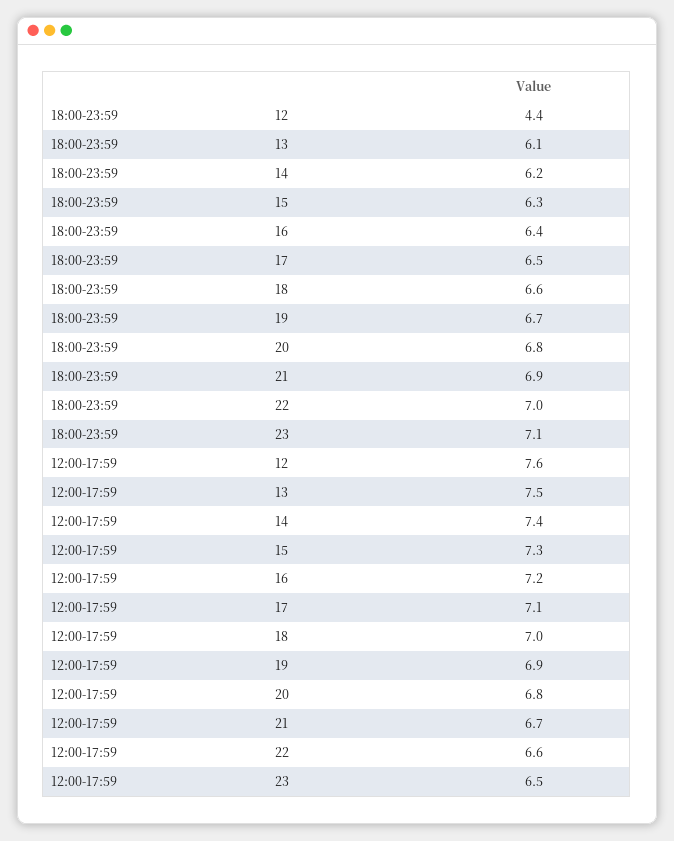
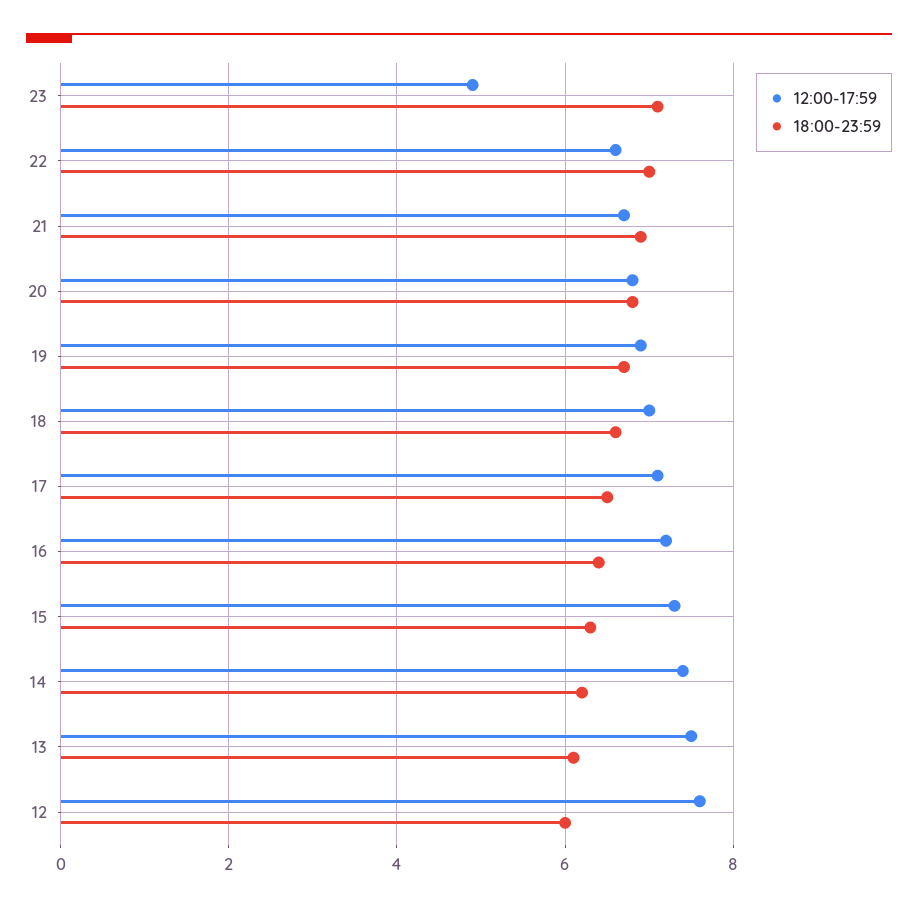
18:00-23:59, 12: 4.4 -> 6
12:00-17:59, 23: 6.5 -> 5

